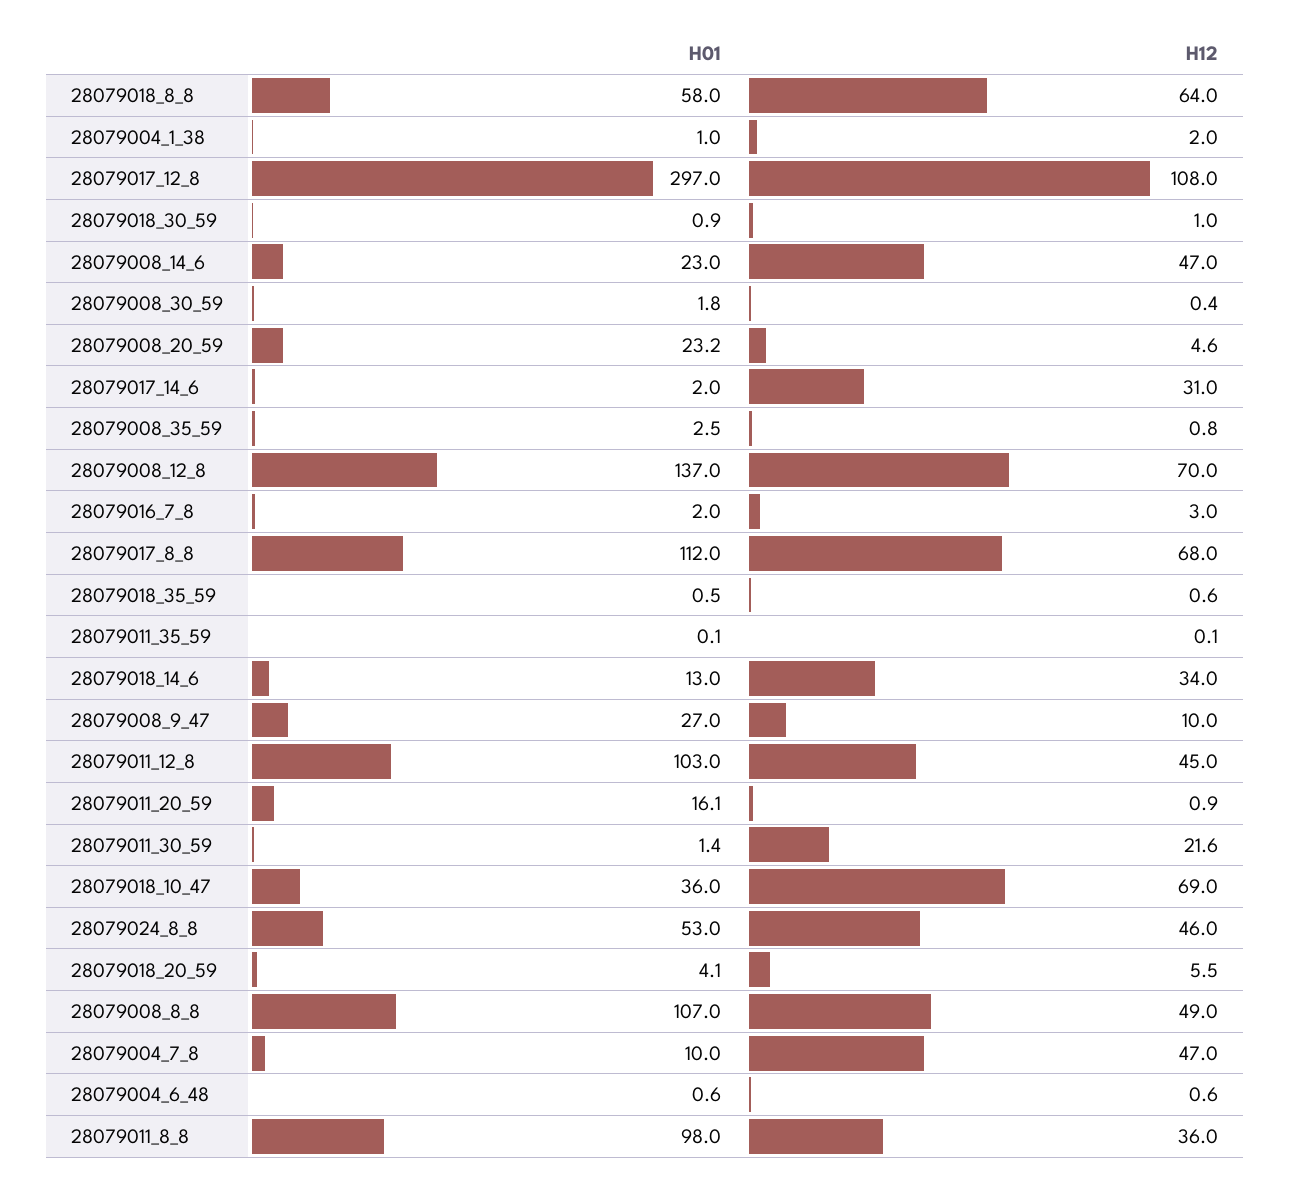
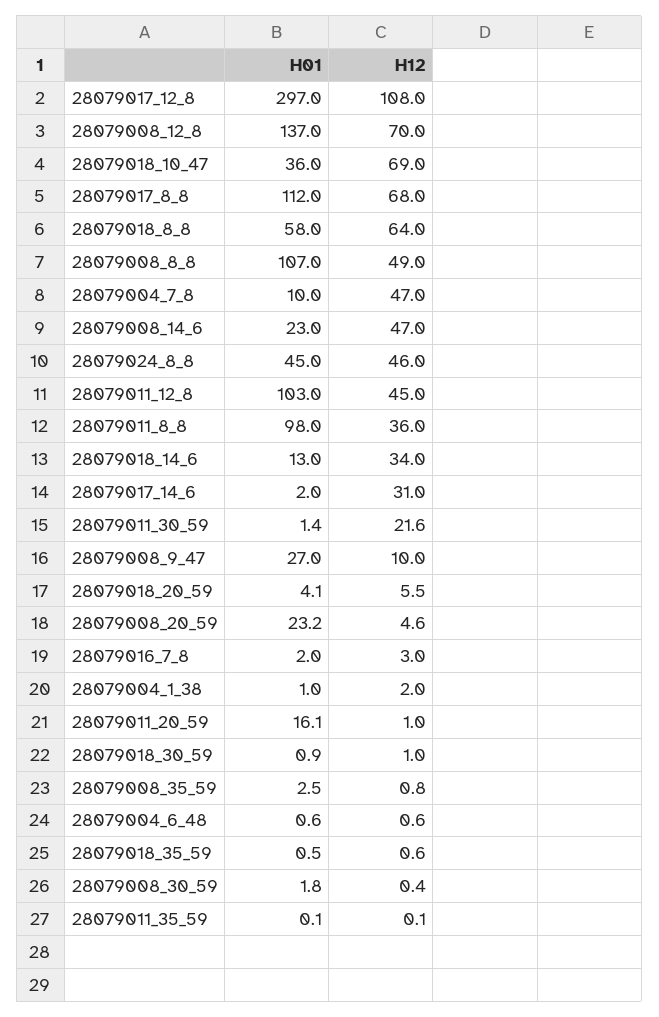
H12, 28079011_20_59: 0.9 -> 1
H01, 28079024_8_8: 53 -> 45

